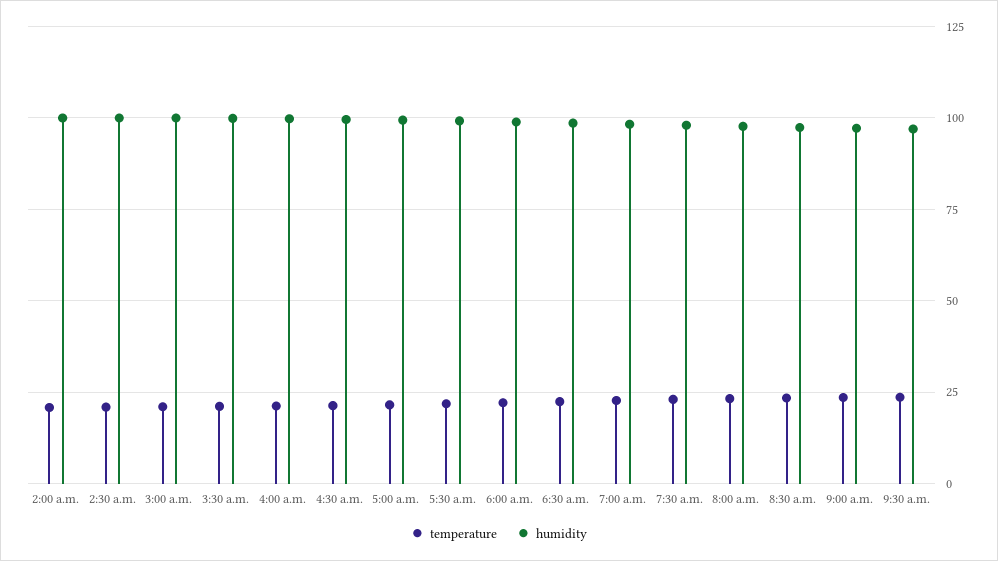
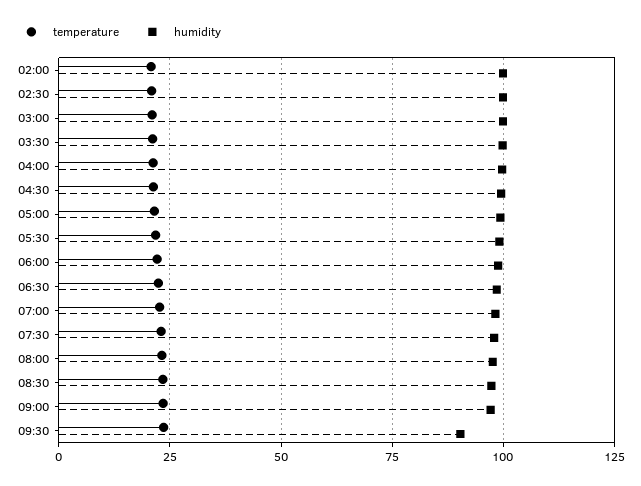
humidity, 9:30 a.m.: 97.5 -> 90

